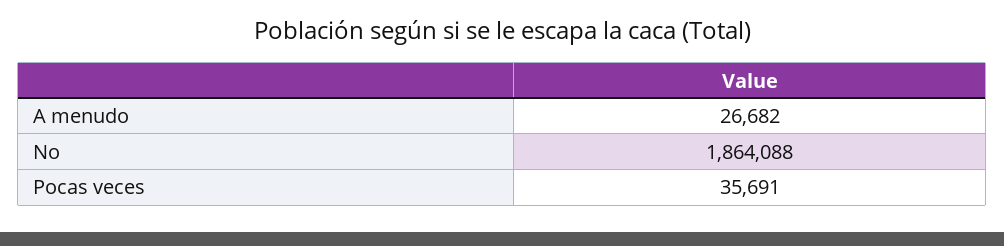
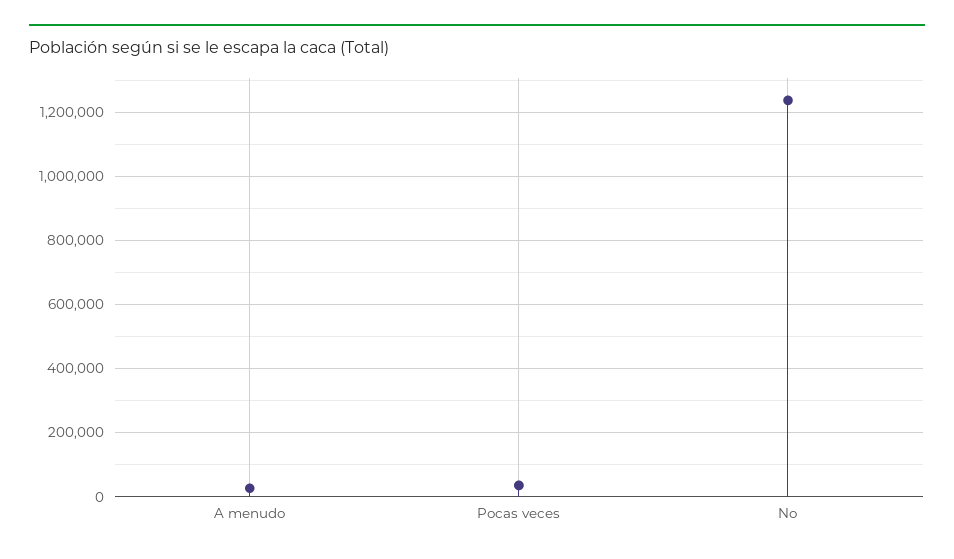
No: 1864088 -> 1240000

